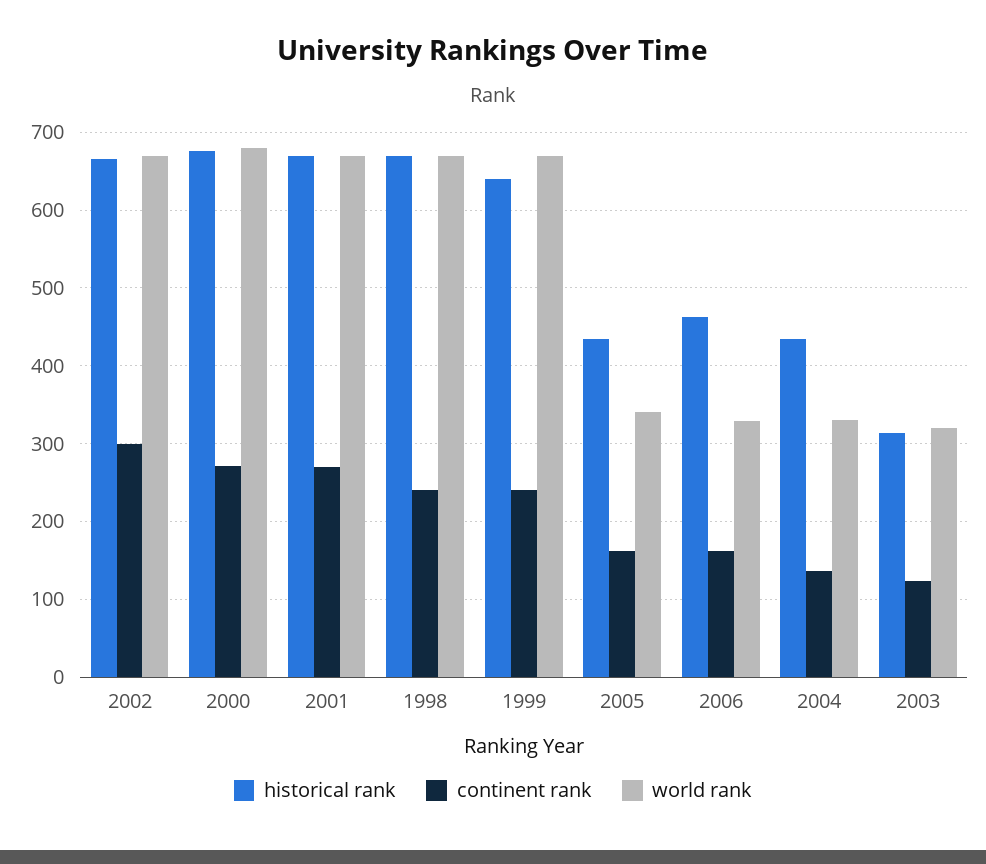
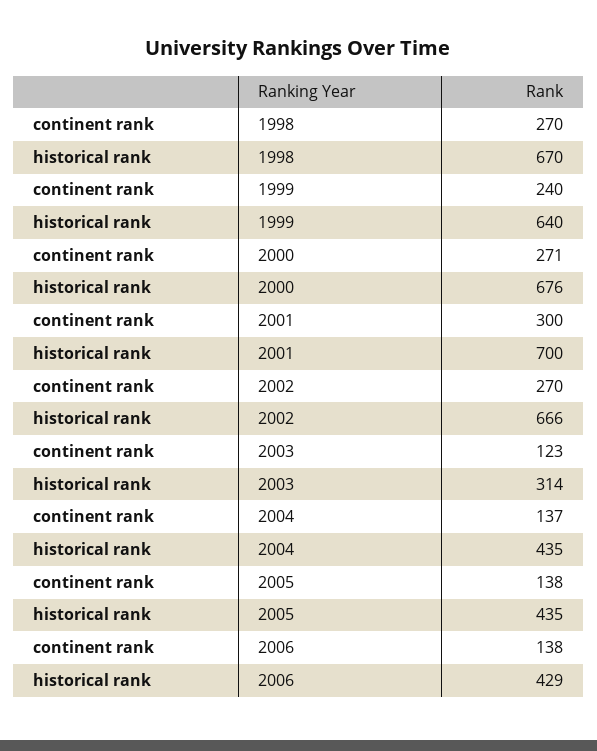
continent rank, 2002: 300 -> 270
world rank, 2002: 670 -> none
world rank, 2000: 680 -> none
historical rank, 2001: 670 -> 700
continent rank, 2001: 270 -> 300
world rank, 2001: 670 -> none
continent rank, 1998: 240 -> 270
world rank, 1998: 670 -> none
world rank, 1999: 670 -> none
continent rank, 2005: 160 -> 138
world rank, 2005: 340 -> none
historical rank, 2006: 460 -> 429
continent rank, 2006: 160 -> 138
world rank, 2006: 330 -> none
world rank, 2004: 330 -> none
world rank, 2003: 320 -> none

